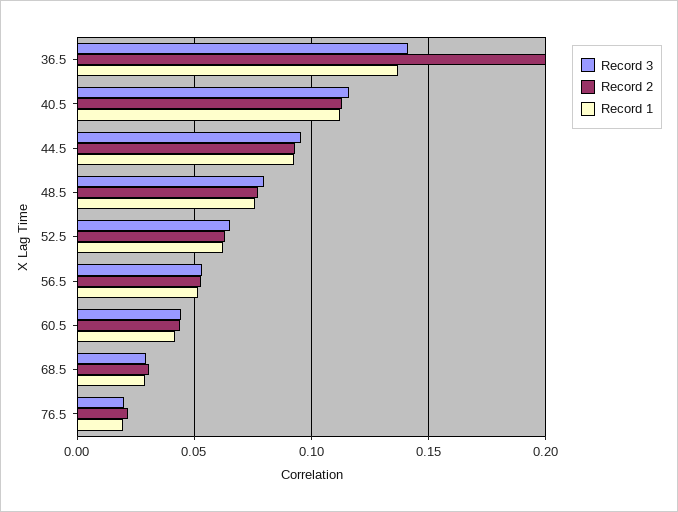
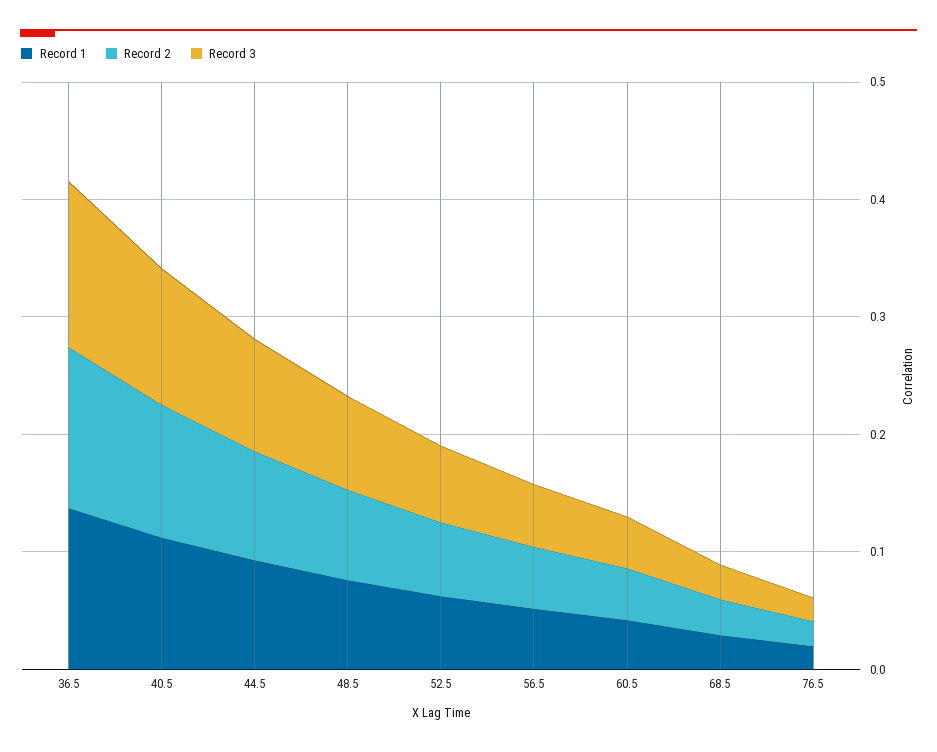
Record 2, 36.5: 0.2 -> 0.14

